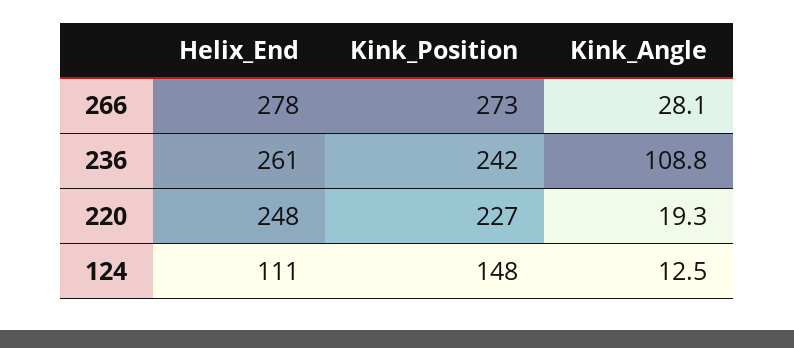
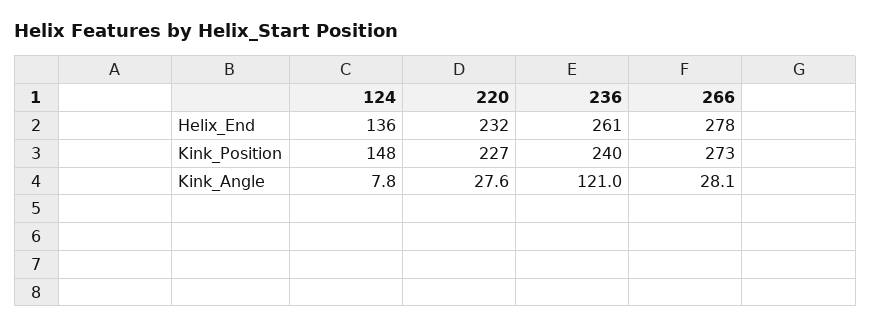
Kink_Position, 236: 242 -> 240
Kink_Angle, 236: 108.8 -> 121
Helix_End, 220: 248 -> 232
Kink_Angle, 220: 19.3 -> 27.6
Helix_End, 124: 111 -> 136
Kink_Angle, 124: 12.5 -> 7.8

